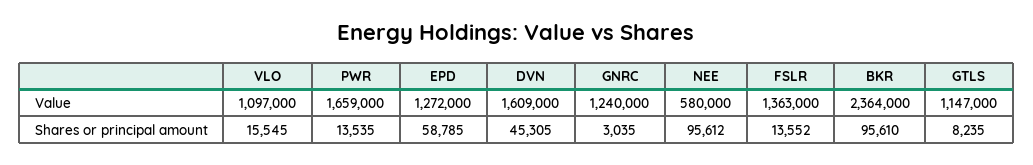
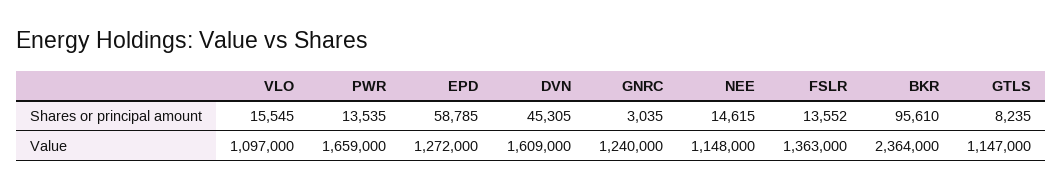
NEE, Value: 580000 -> 1148000
NEE, Shares or principal amount: 95612 -> 14615

